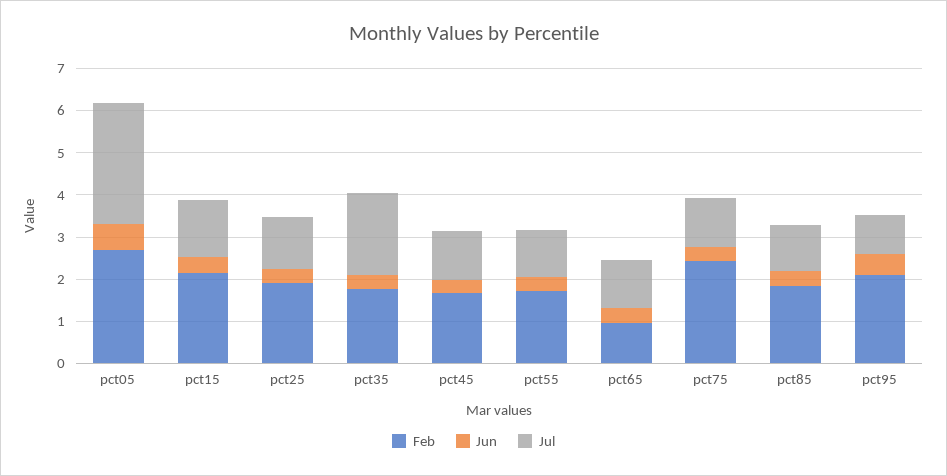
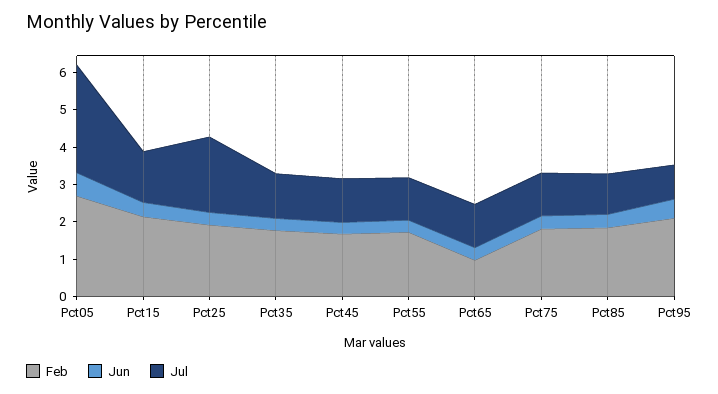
Jul, pct25: 1.2 -> 2
Jul, pct35: 2 -> 1.25
Feb, pct75: 2.4 -> 1.75

